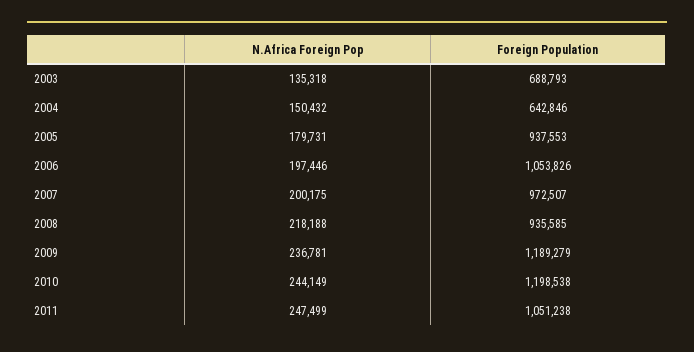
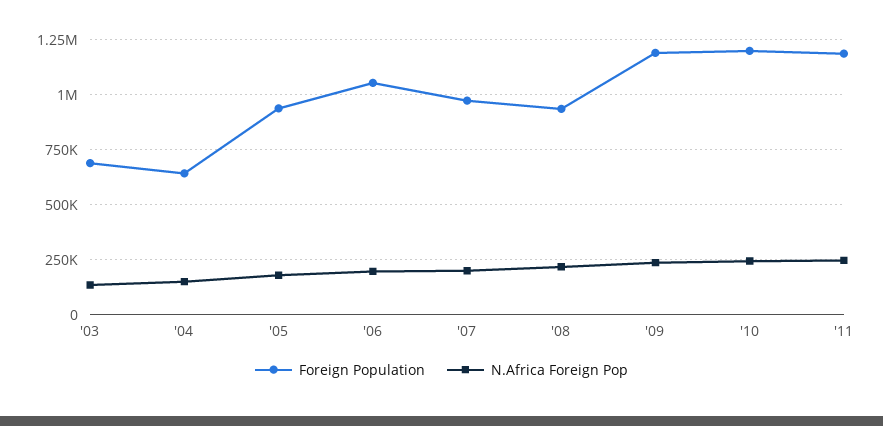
Foreign Population, 2011: 1051238 -> 1200000

